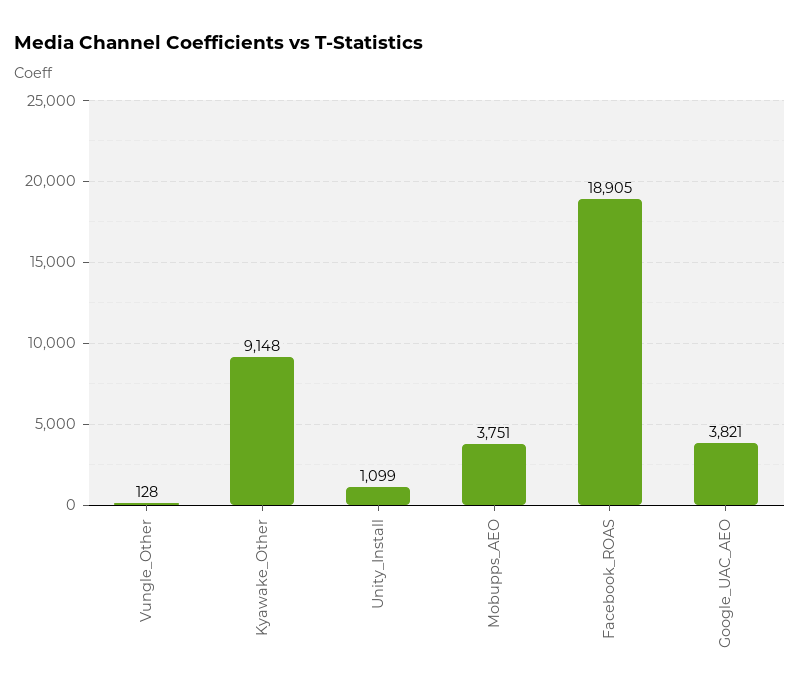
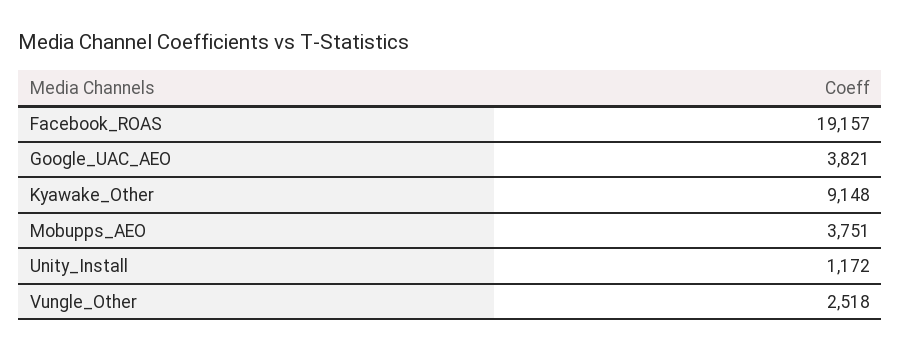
Vungle_Other: 128 -> 2518
Unity_Install: 1099 -> 1172
Facebook_ROAS: 18905 -> 19157

